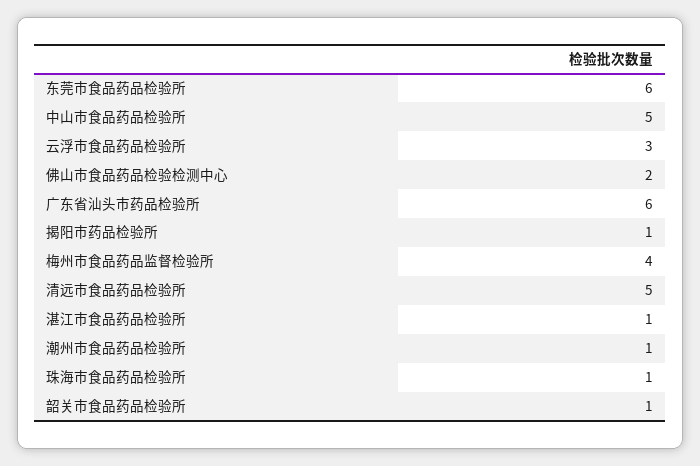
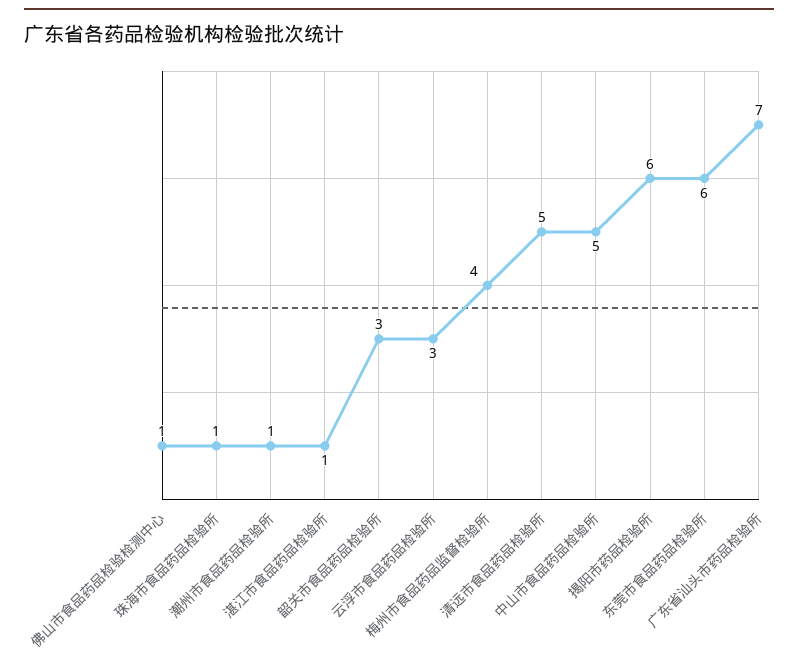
佛山市食品药品检验检测中心: 2 -> 1
广东省汕头市药品检验所: 6 -> 7
揭阳市药品检验所: 1 -> 6
韶关市食品药品检验所: 1 -> 3

